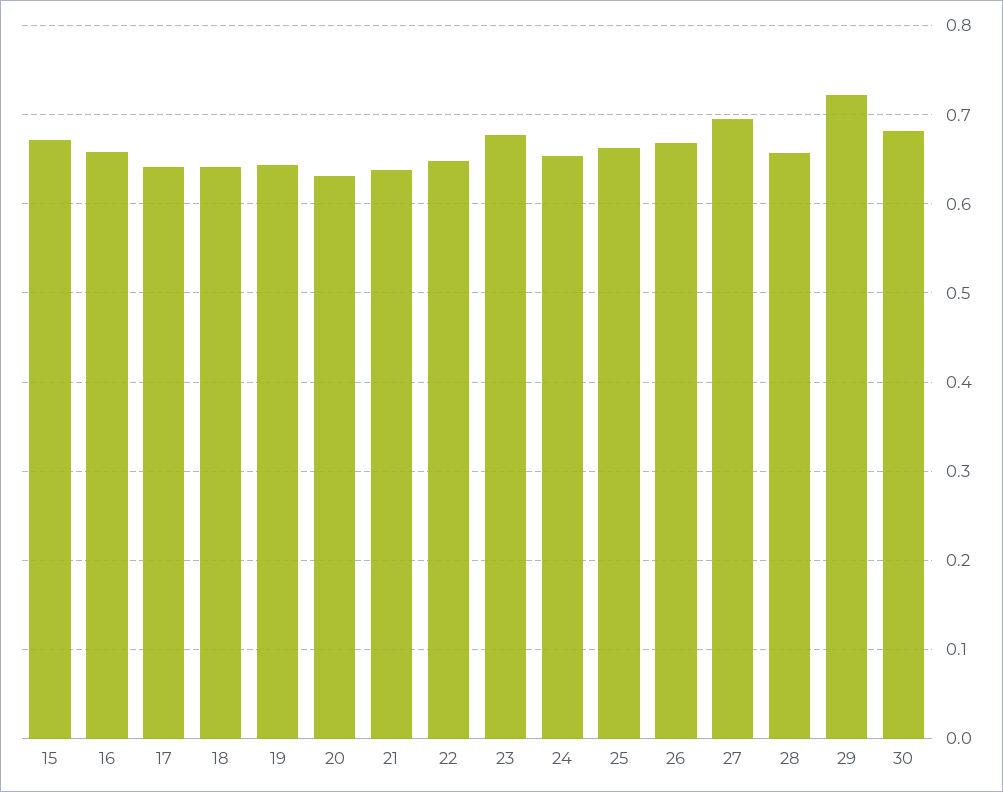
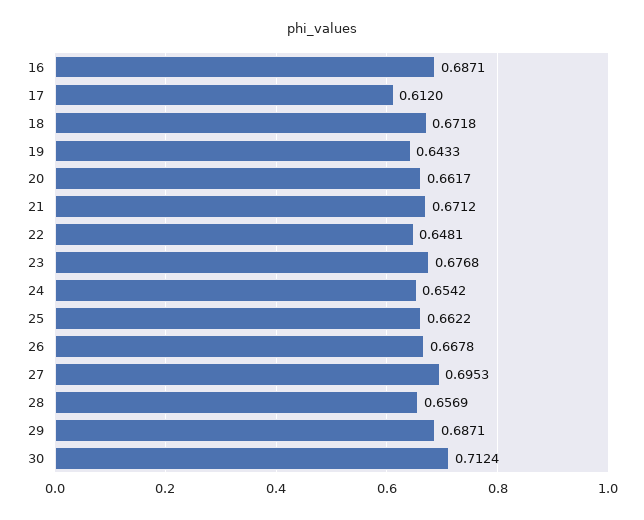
15: 0.67 -> none
16: 0.66 -> 0.6871
17: 0.64 -> 0.612
18: 0.64 -> 0.6718
20: 0.63 -> 0.6617
21: 0.64 -> 0.6712
29: 0.72 -> 0.6871
30: 0.68 -> 0.7124

